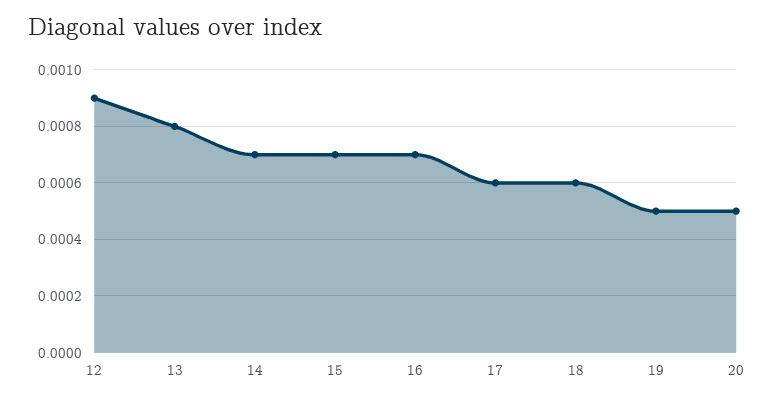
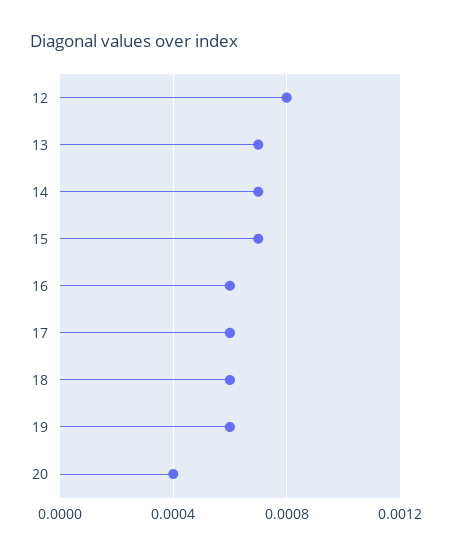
12: 0.0009 -> 0.0008
13: 0.0008 -> 0.0007
16: 0.0007 -> 0.0006
19: 0.0005 -> 0.0006
20: 0.0005 -> 0.0004

